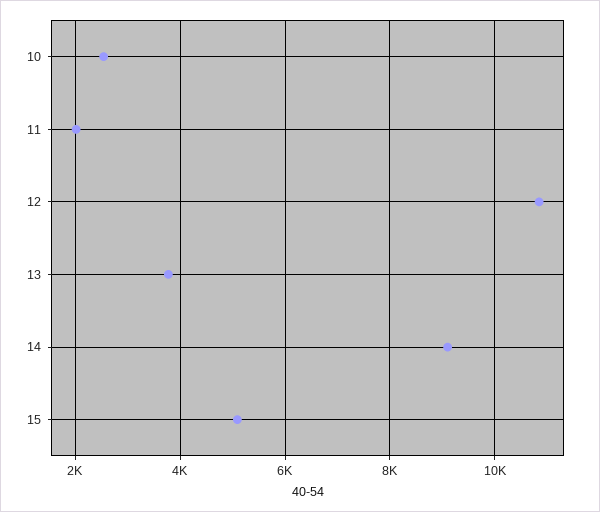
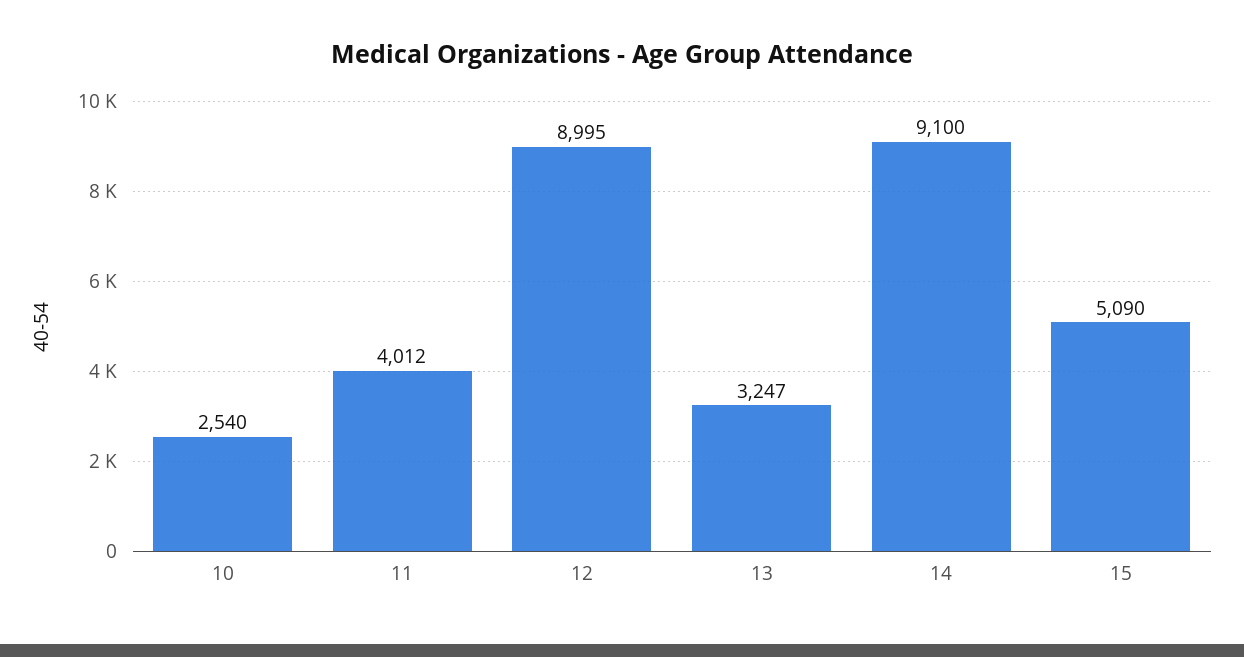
11: 2000 -> 4012
12: 10800 -> 8995
13: 3800 -> 3247

